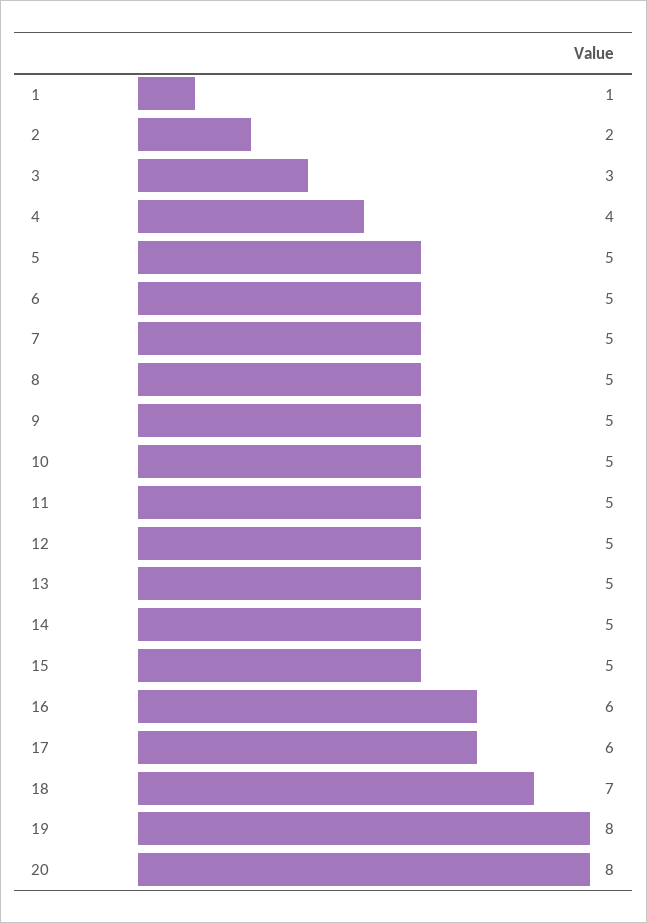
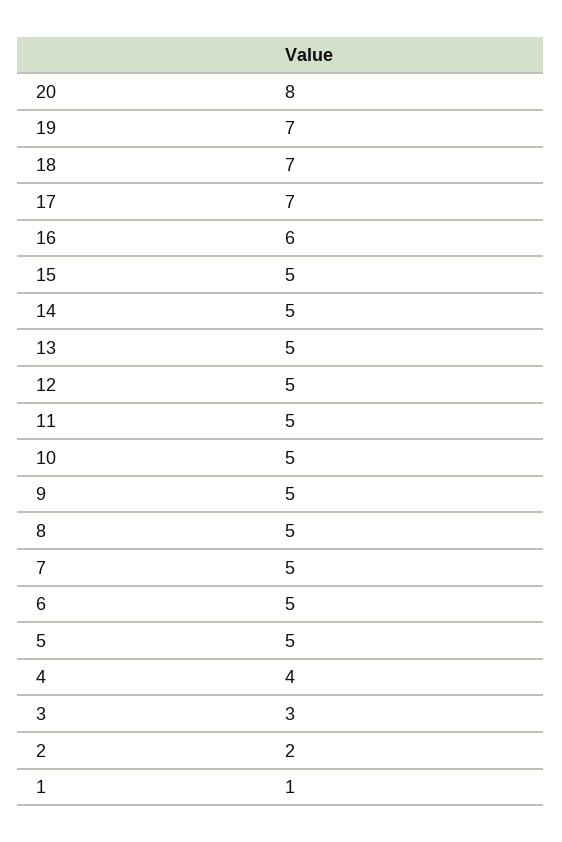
17: 6 -> 7
19: 8 -> 7

